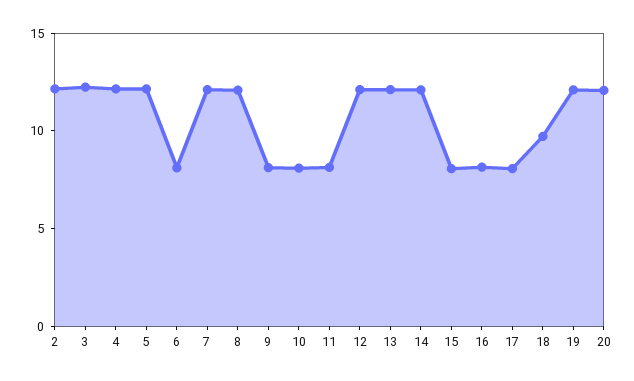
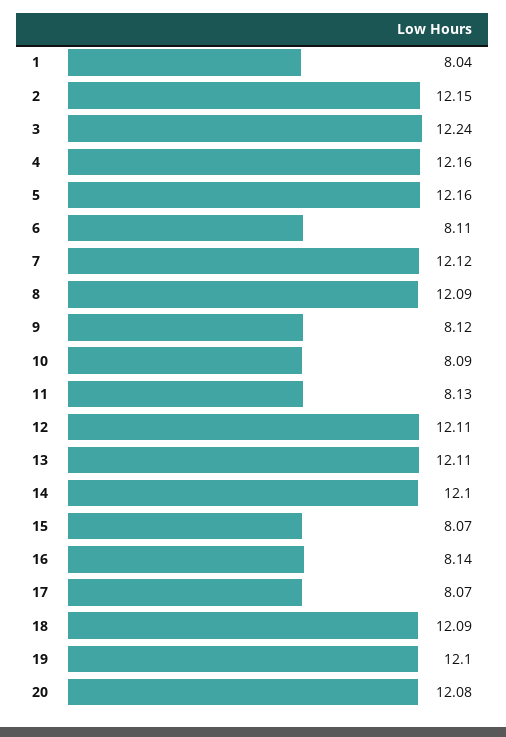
18: 10 -> 12.09
1: none -> 8.04

